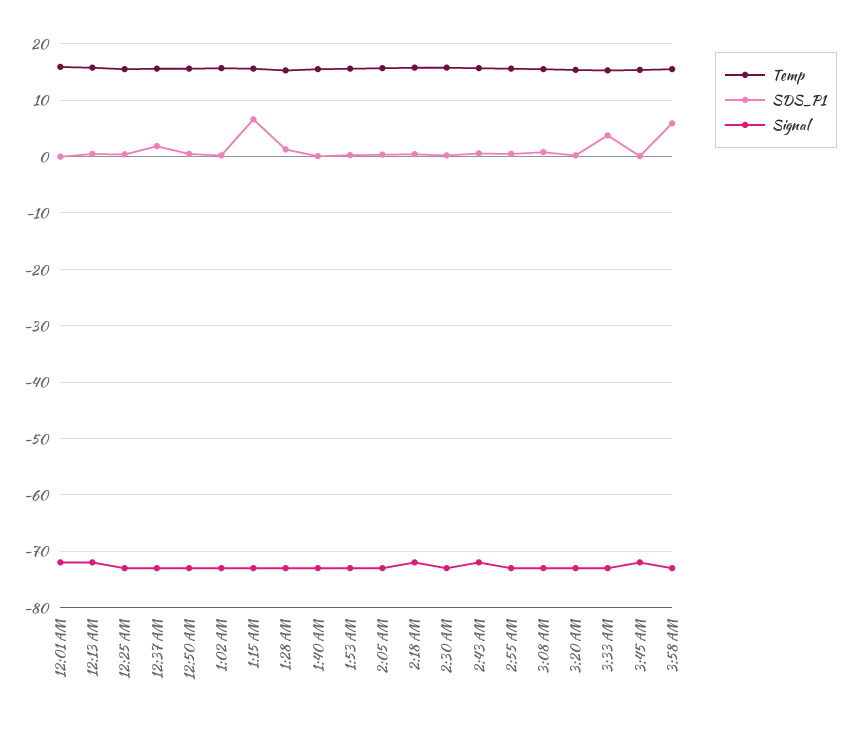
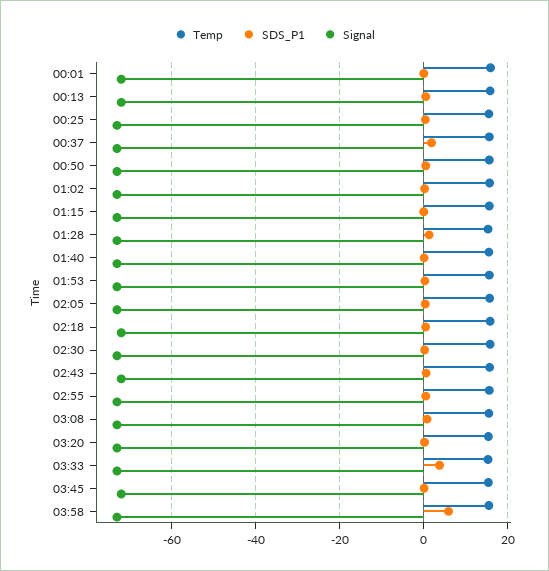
SDS_P1, 1:15 AM: 6 -> 0

